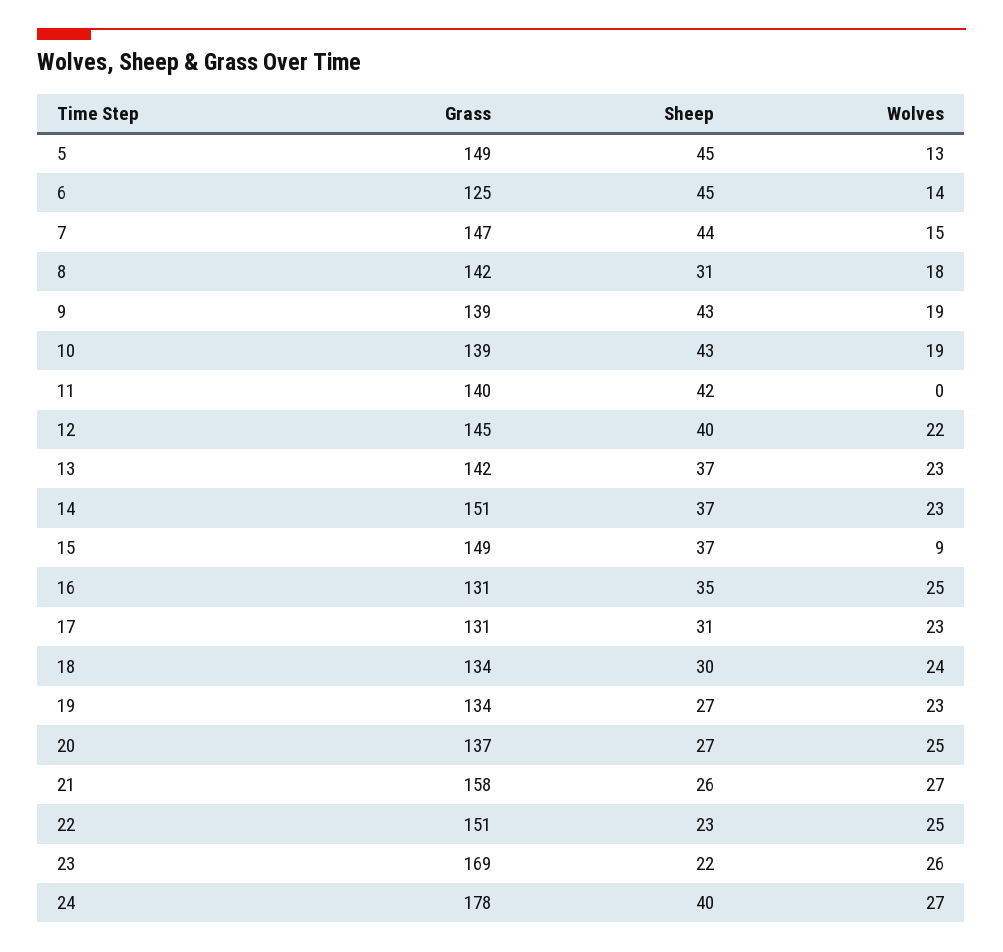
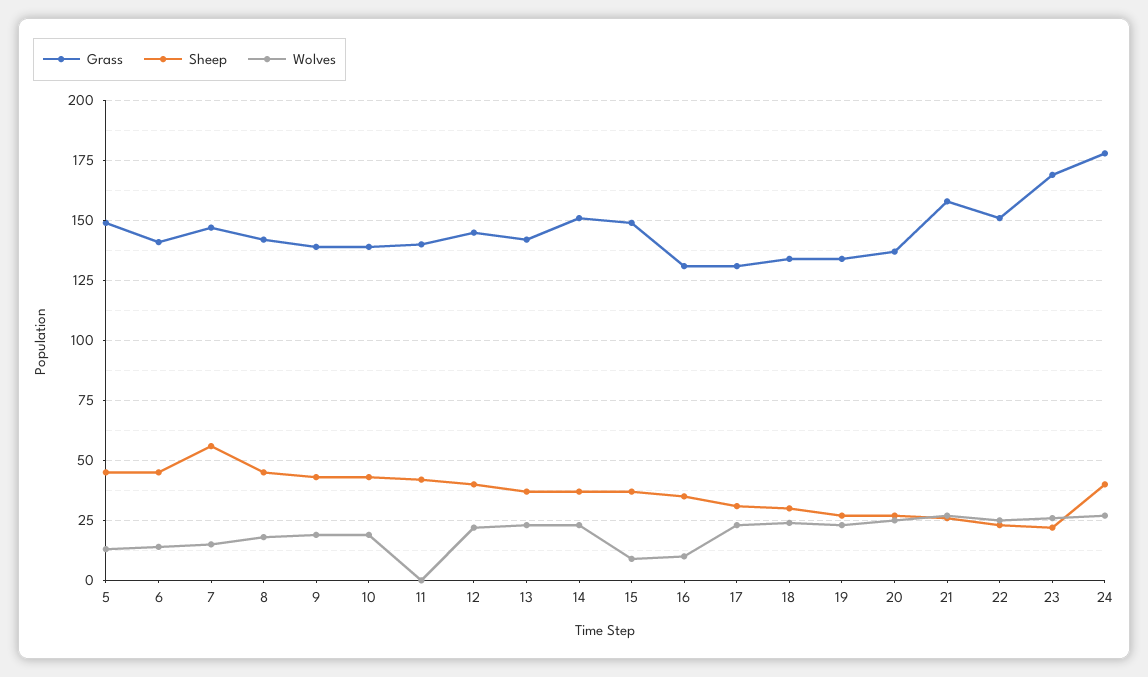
Grass, 6: 125 -> 140
Sheep, 7: 44 -> 55
Sheep, 8: 31 -> 45
Wolves, 16: 25 -> 10

